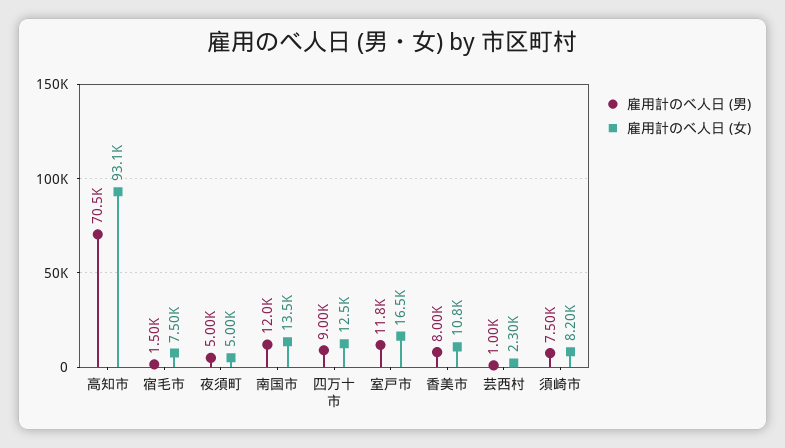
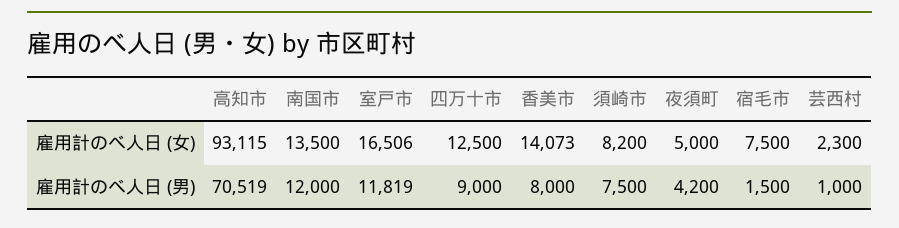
雇用計のべ人日 (男), 夜須町: 5000 -> 4200
雇用計のべ人日 (女), 香美市: 10800 -> 14073

